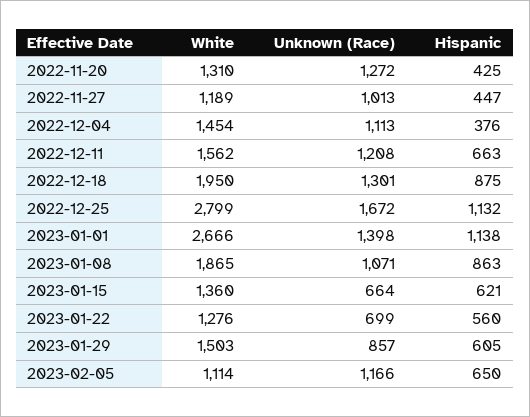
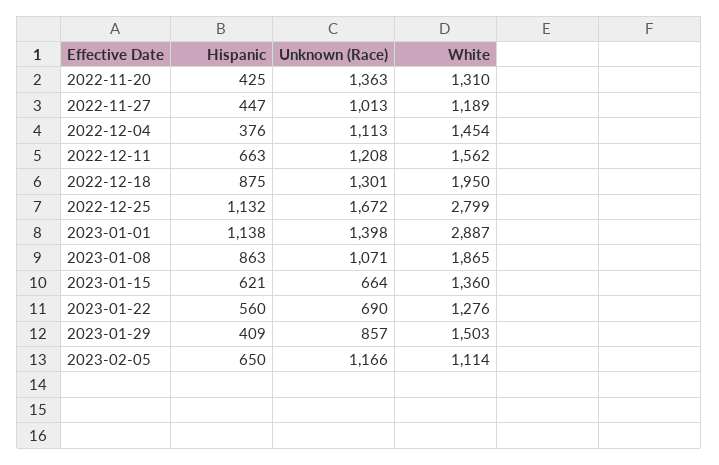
Unknown (Race), 2022-11-20: 1272 -> 1363
White, 2023-01-01: 2666 -> 2887
Unknown (Race), 2023-01-22: 699 -> 690
Hispanic, 2023-01-29: 605 -> 409

